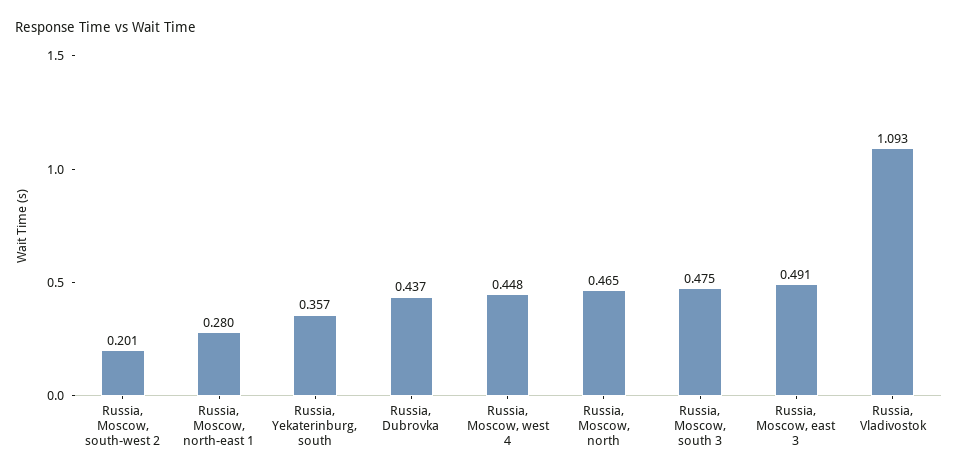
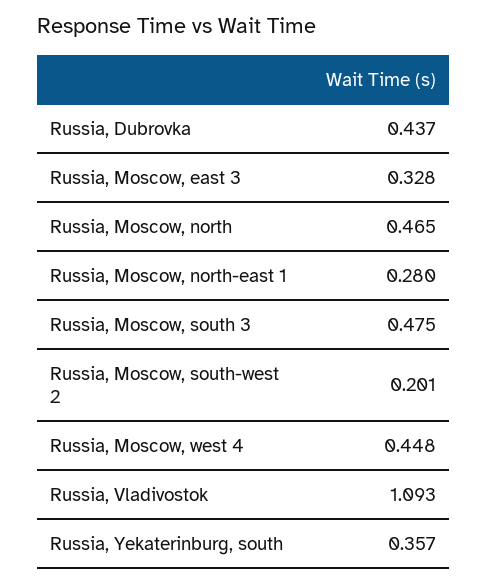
Russia, Moscow, east 3: 0.491 -> 0.328

